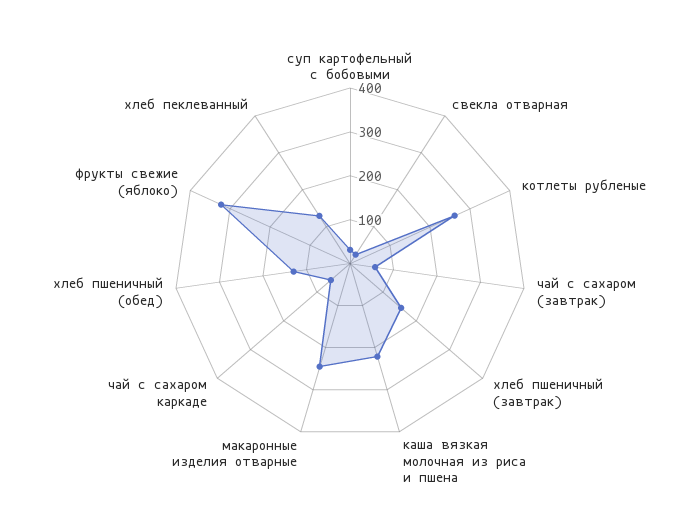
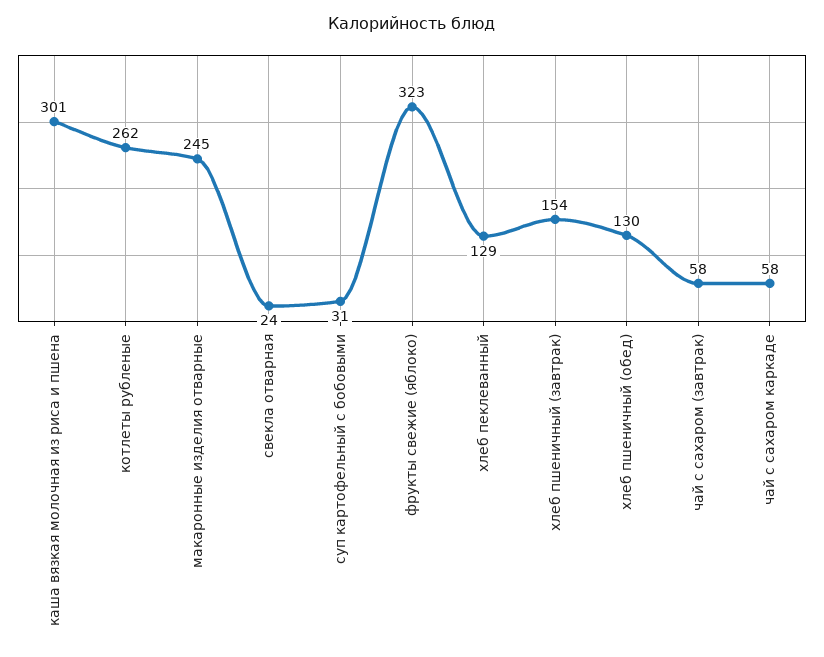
каша вязкая молочная из риса и пшена: 220 -> 301

